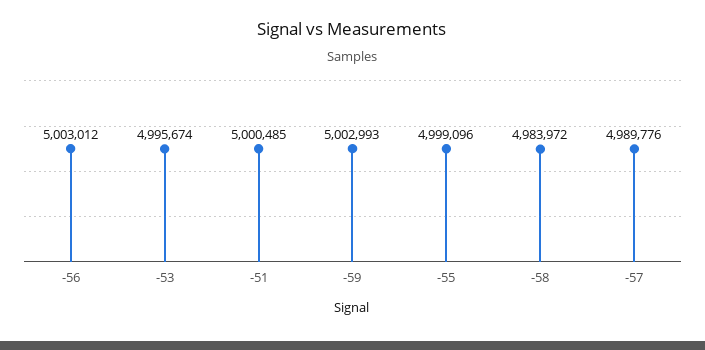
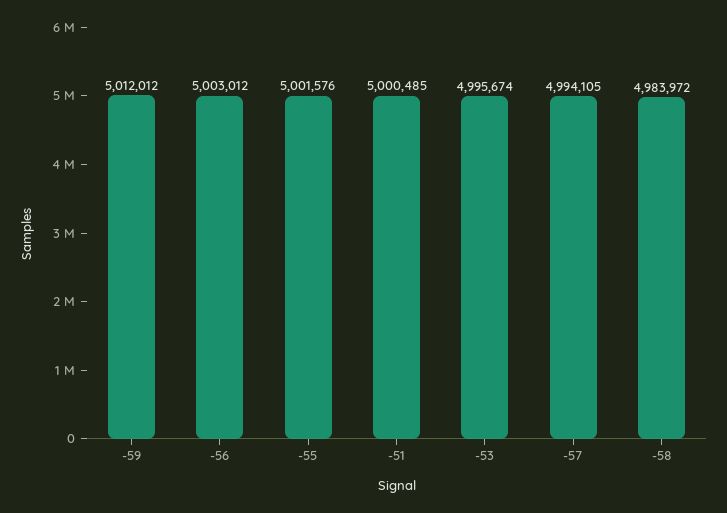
-59: 5002993 -> 5012012
-55: 4999096 -> 5001576
-57: 4989776 -> 4994105

